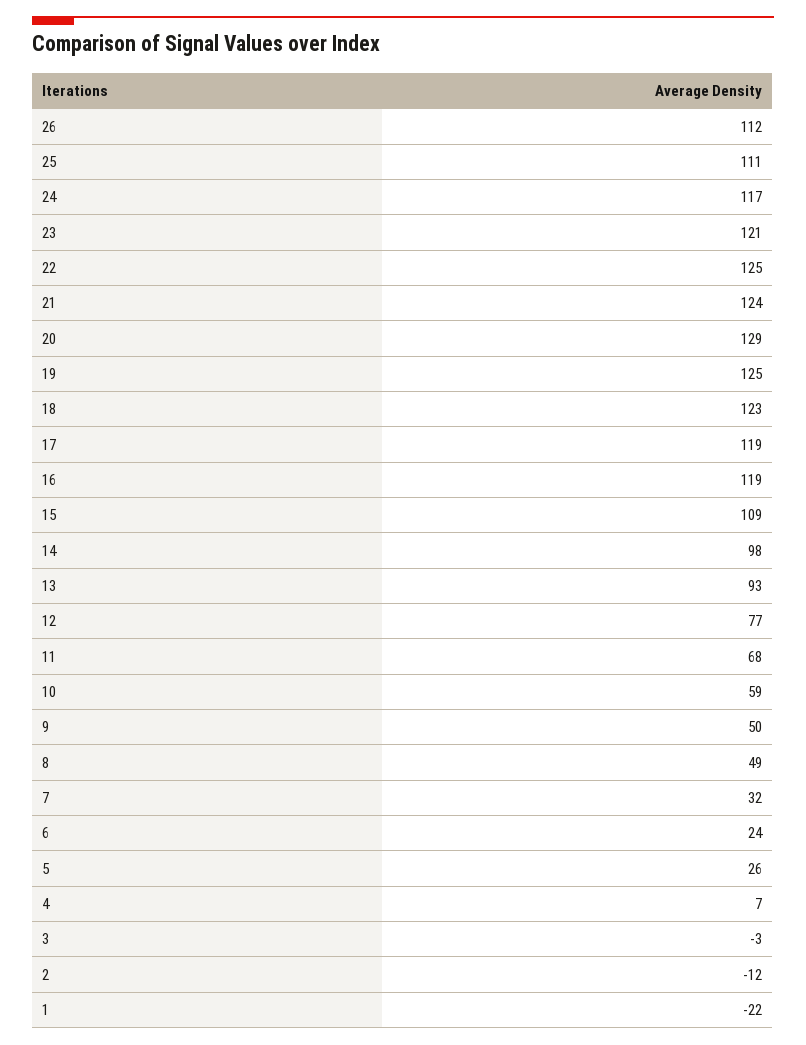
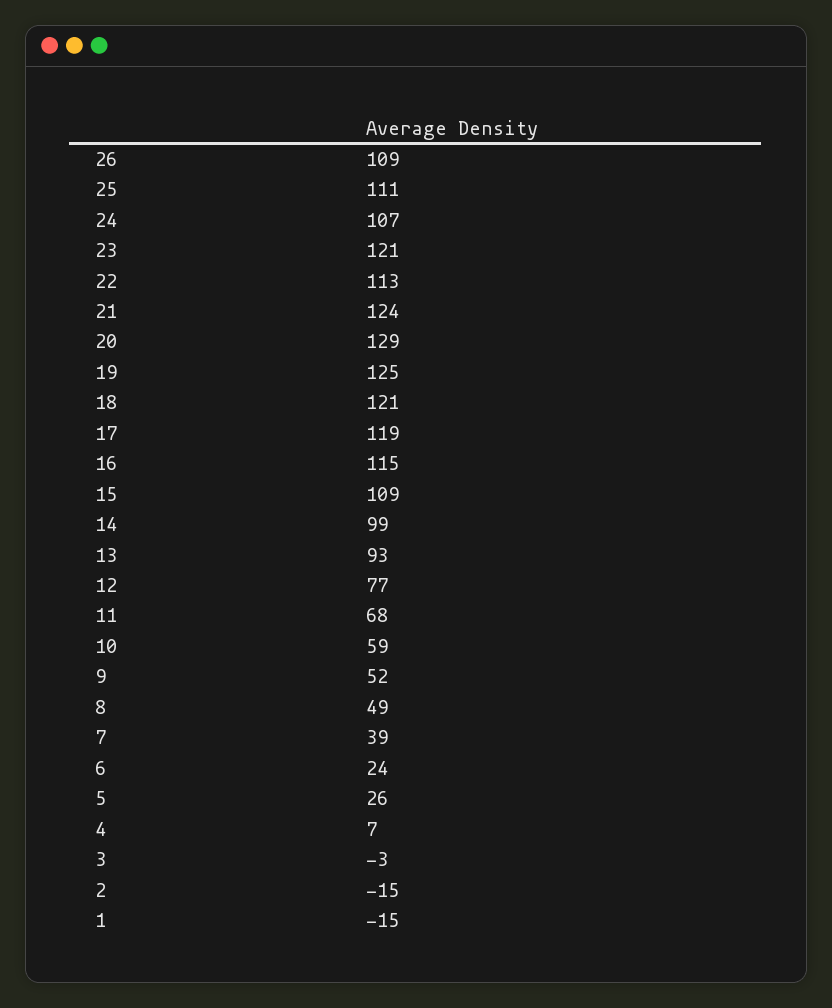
26: 112 -> 109
24: 117 -> 107
22: 125 -> 113
18: 123 -> 121
16: 119 -> 115
14: 98 -> 99
9: 50 -> 52
7: 32 -> 39
2: -12 -> -15
1: -22 -> -15

